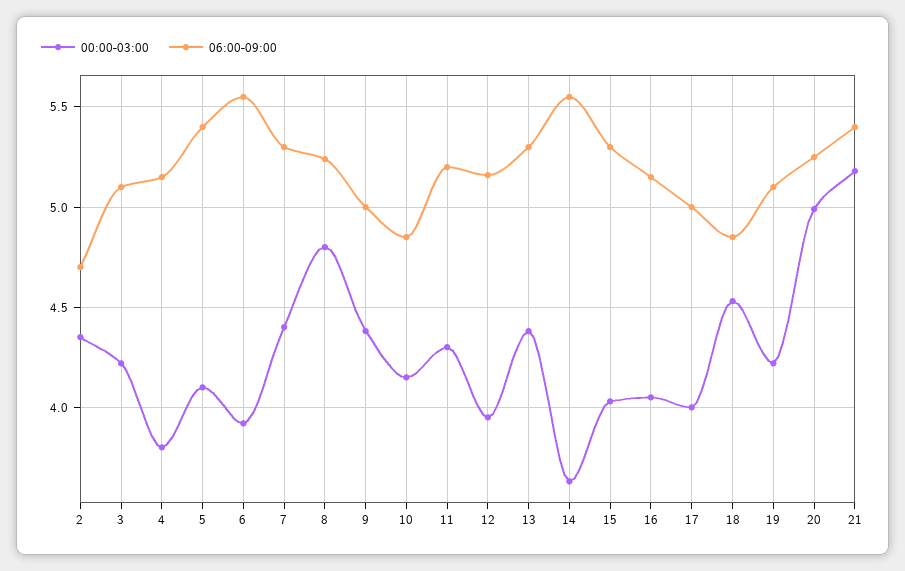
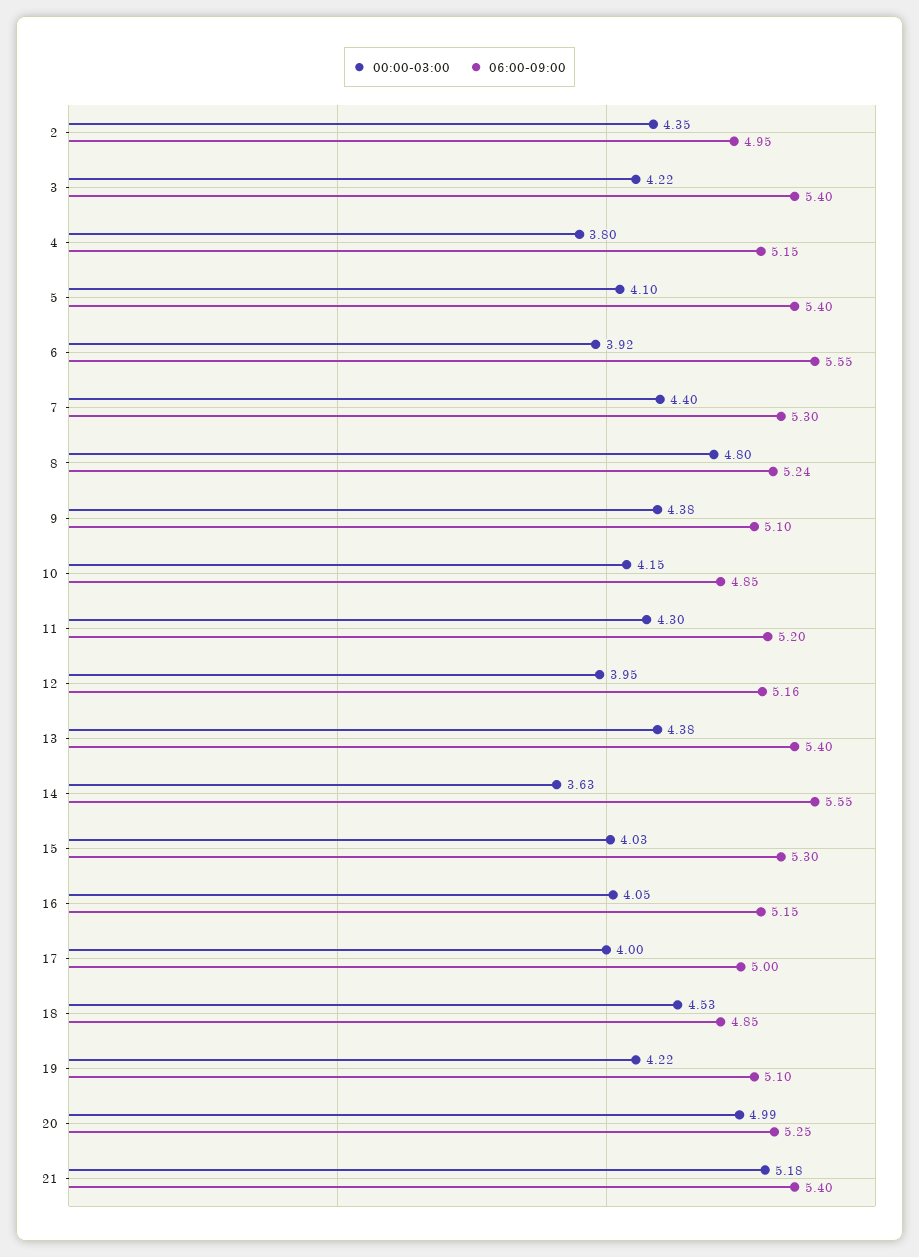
06:00-09:00, 2: 4.7 -> 4.95
06:00-09:00, 3: 5.1 -> 5.4
06:00-09:00, 9: 5 -> 5.1
06:00-09:00, 13: 5.3 -> 5.4

